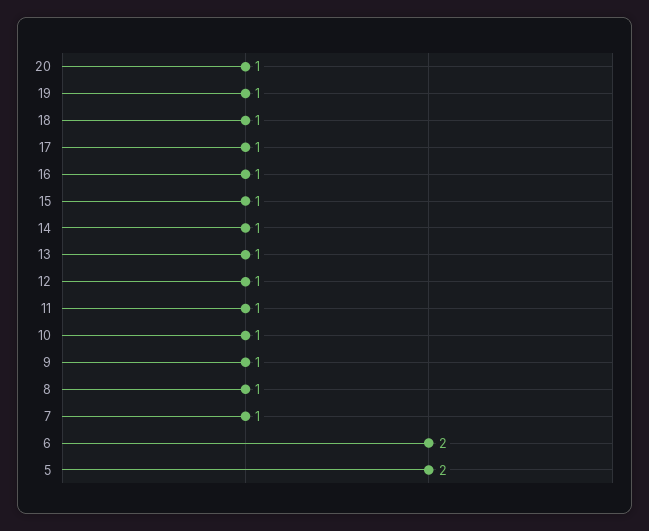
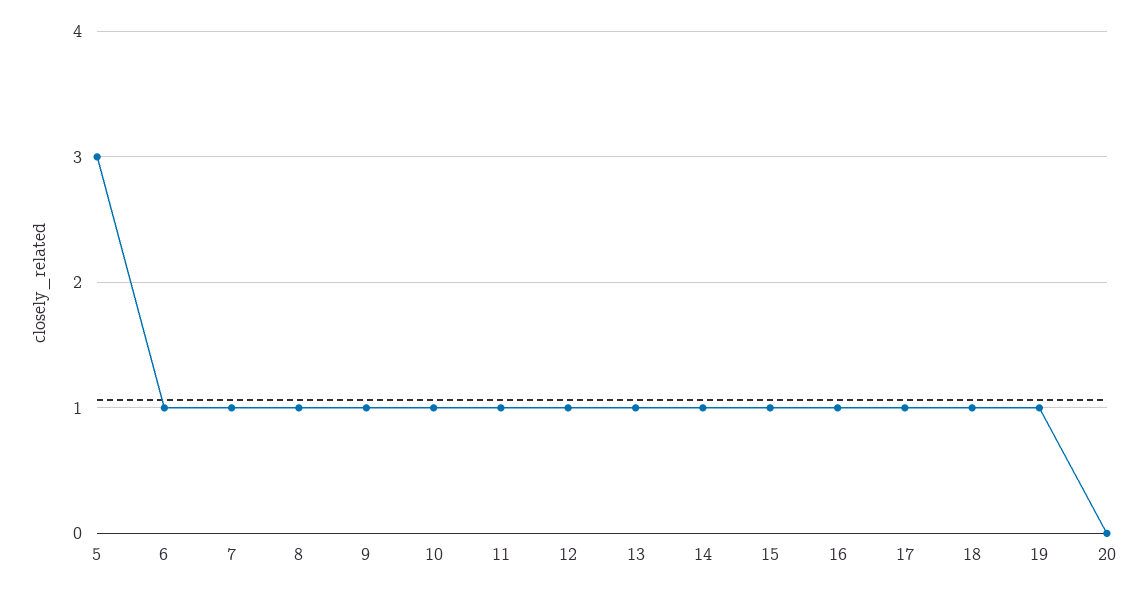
20: 1 -> 0
6: 2 -> 1
5: 2 -> 3

